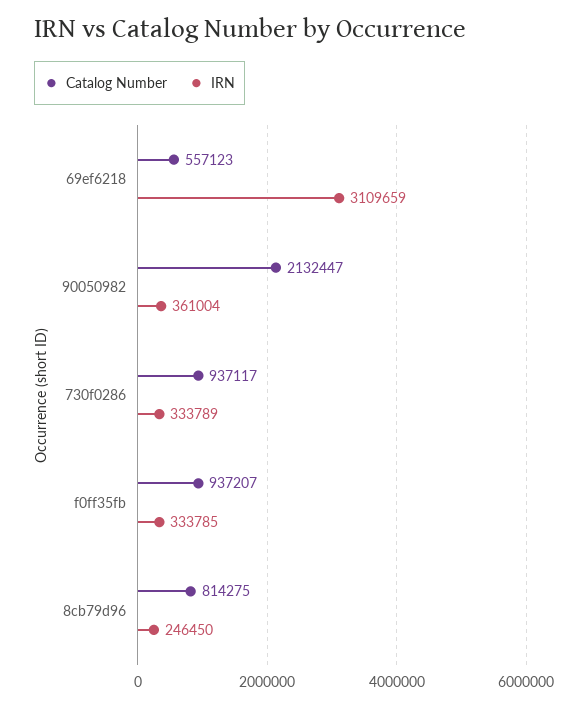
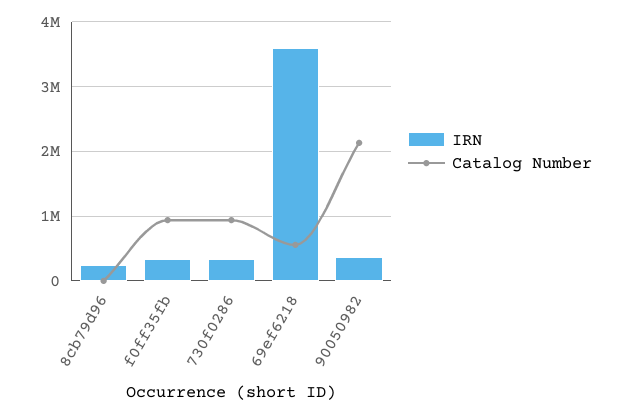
IRN, 69ef6218: 3109659 -> 3600000
Catalog Number, 8cb79d96: 814275 -> 0

